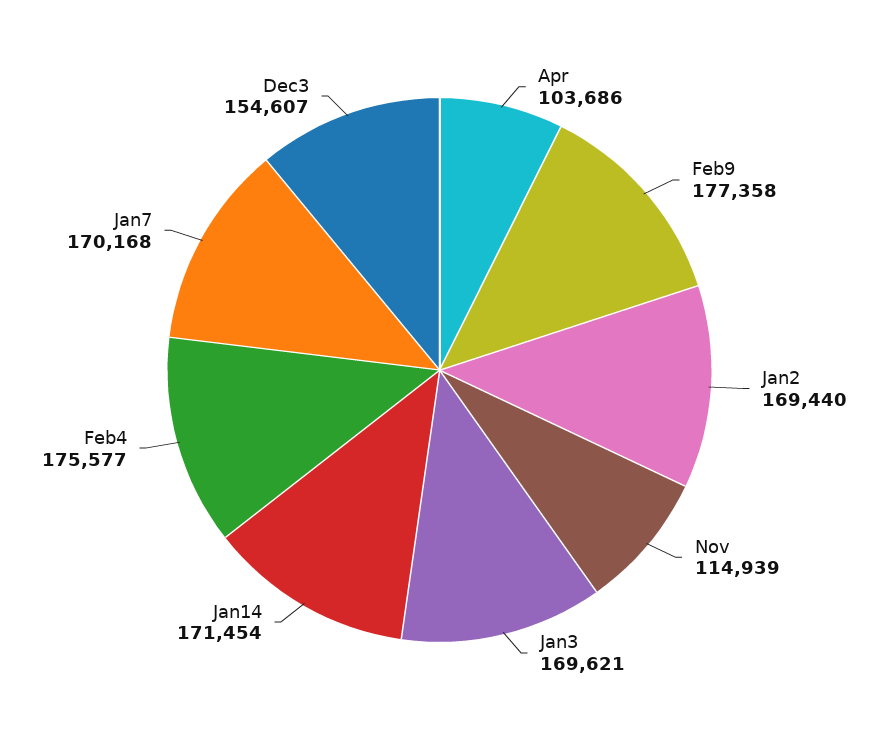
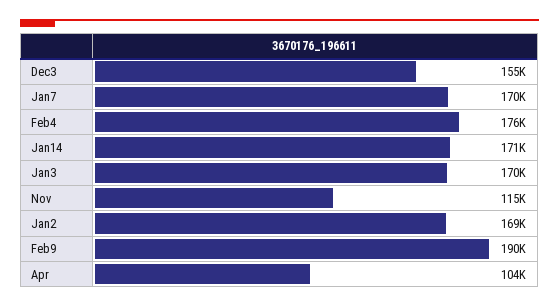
Feb9: 177358 -> 190000

